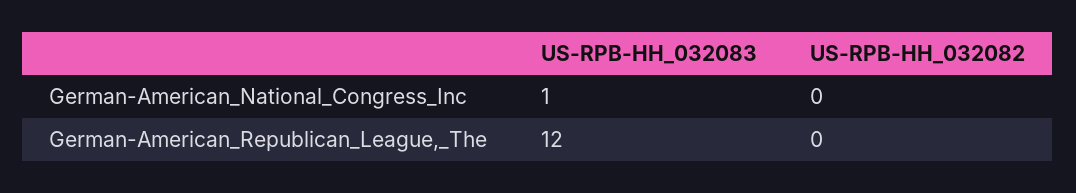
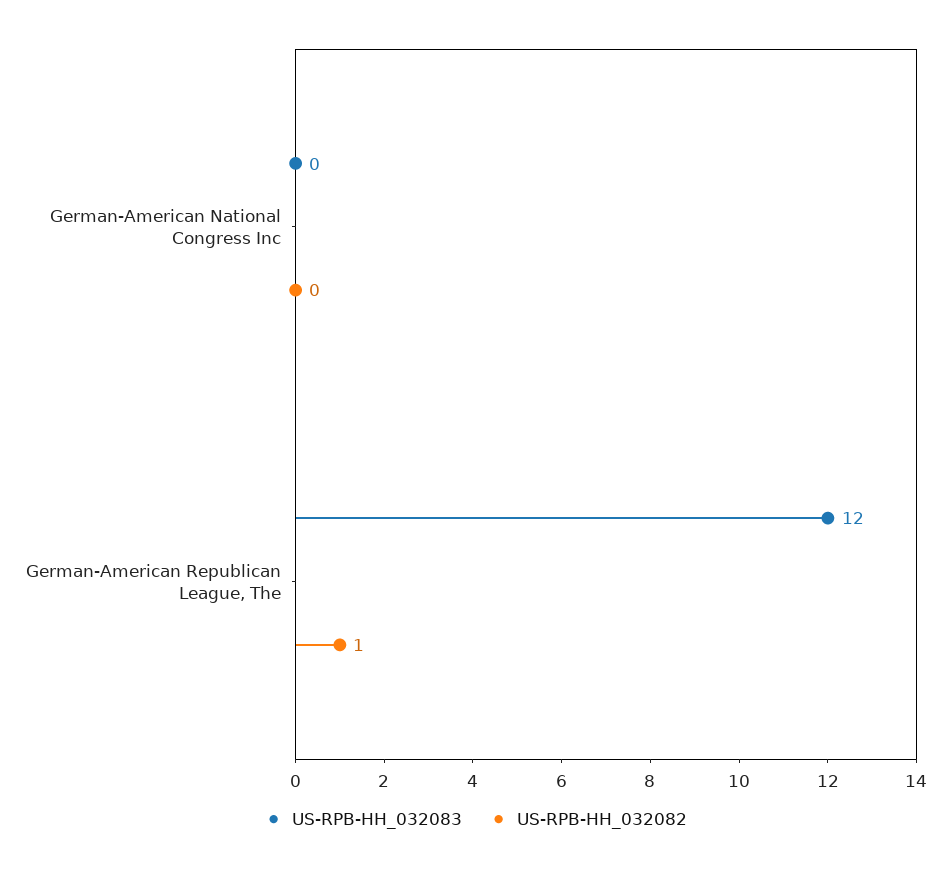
US-RPB-HH_032083, German-American_National_Congress_Inc: 1 -> 0
US-RPB-HH_032082, German-American_Republican_League,_The: 0 -> 1

